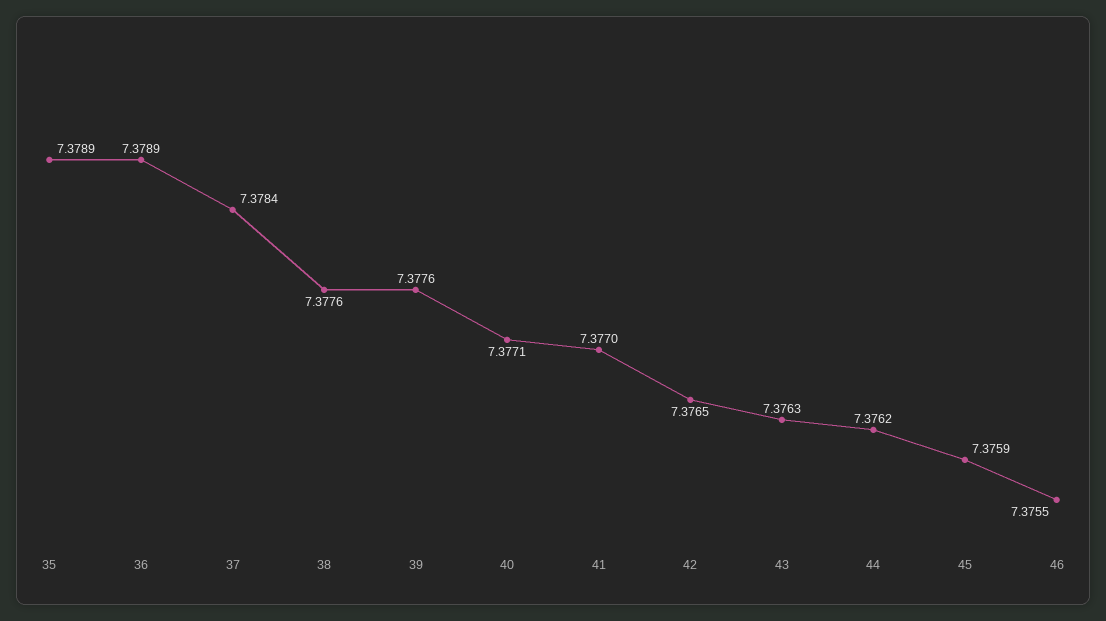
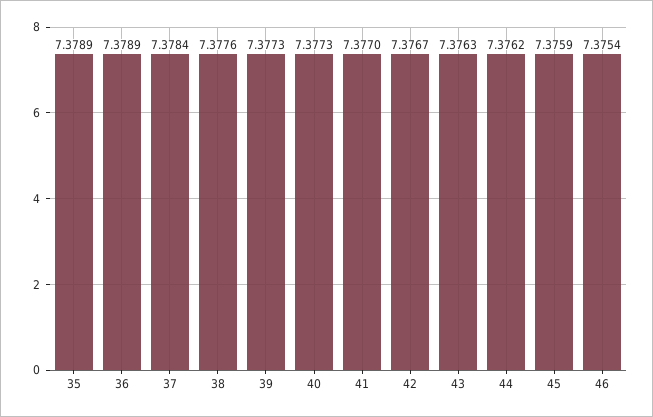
39: 7.3776 -> 7.3773
40: 7.3771 -> 7.3773
42: 7.3765 -> 7.3767
46: 7.3755 -> 7.3754

